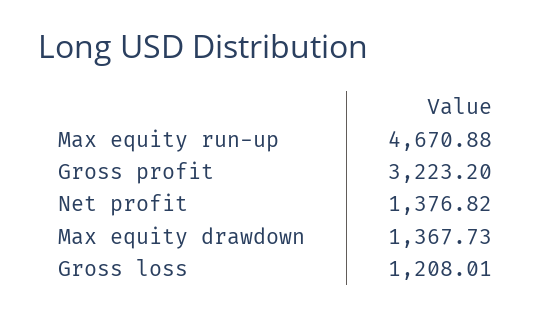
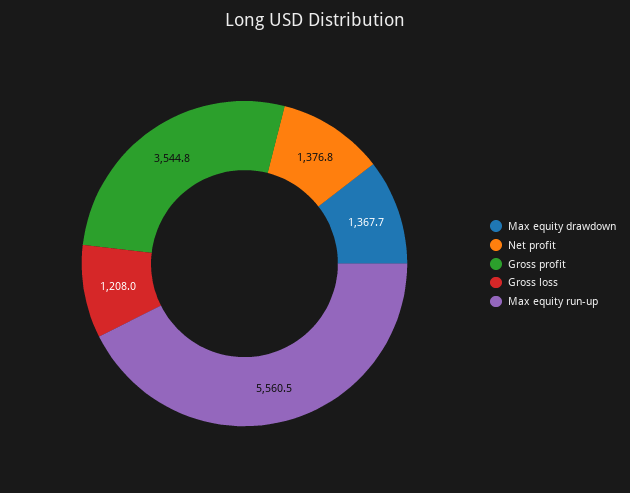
Max equity run-up: 4670.88 -> 5560.5
Gross profit: 3223.2 -> 3544.8

